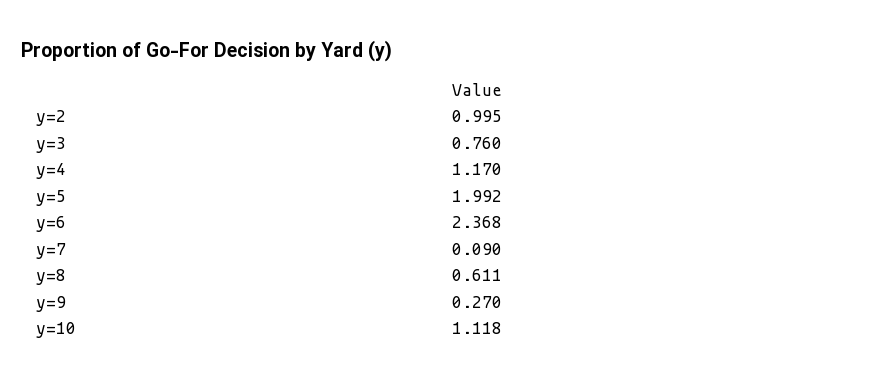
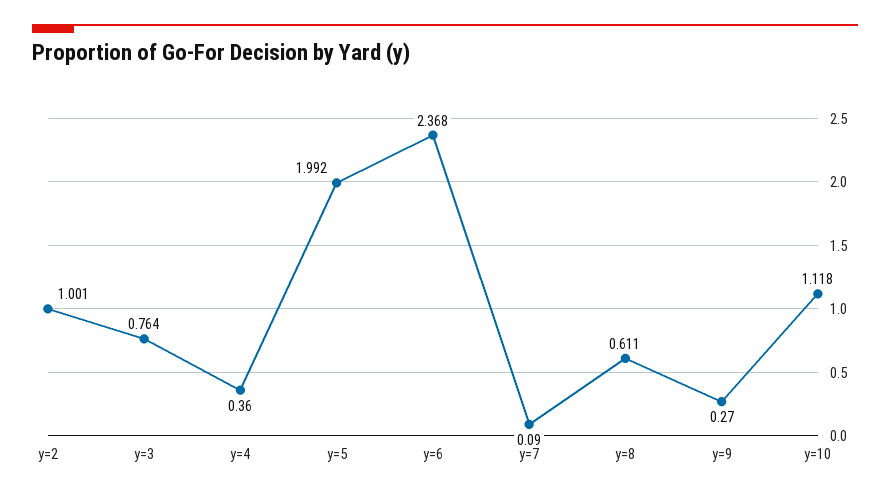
y=2: 0.995 -> 1.001
y=3: 0.76 -> 0.764
y=4: 1.17 -> 0.36

